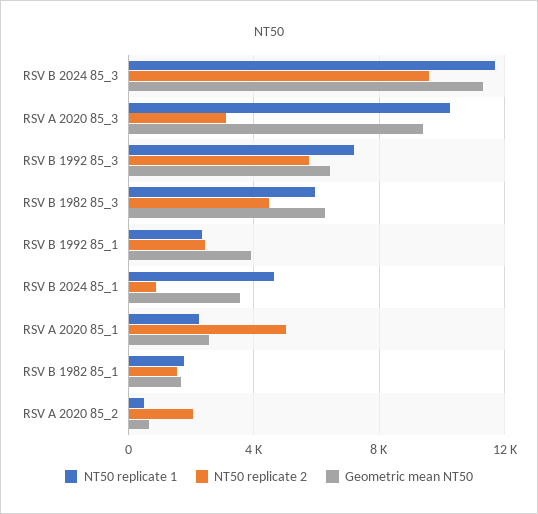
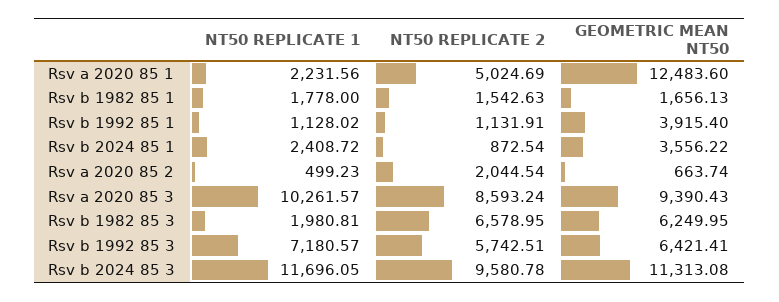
NT50 replicate 2, RSV A 2020 85_3: 3000 -> 8593.24
NT50 replicate 1, RSV B 1982 85_3: 6000 -> 1980.81
NT50 replicate 2, RSV B 1982 85_3: 4500 -> 6578.95
NT50 replicate 1, RSV B 1992 85_1: 2500 -> 1128.02
NT50 replicate 2, RSV B 1992 85_1: 2500 -> 1131.91
NT50 replicate 1, RSV B 2024 85_1: 4500 -> 2408.72
Geometric mean NT50, RSV A 2020 85_1: 2500 -> 12483.6

